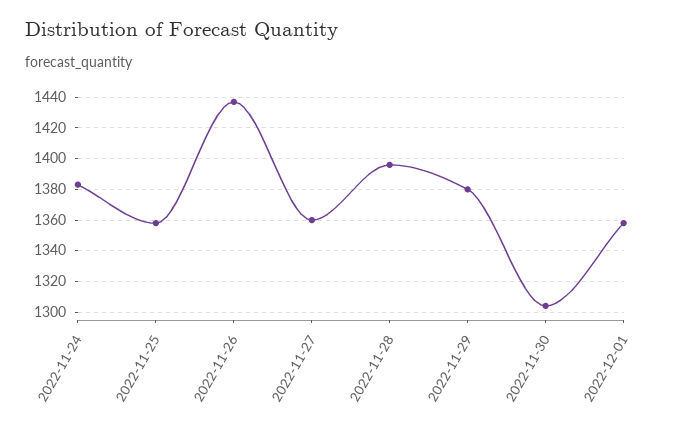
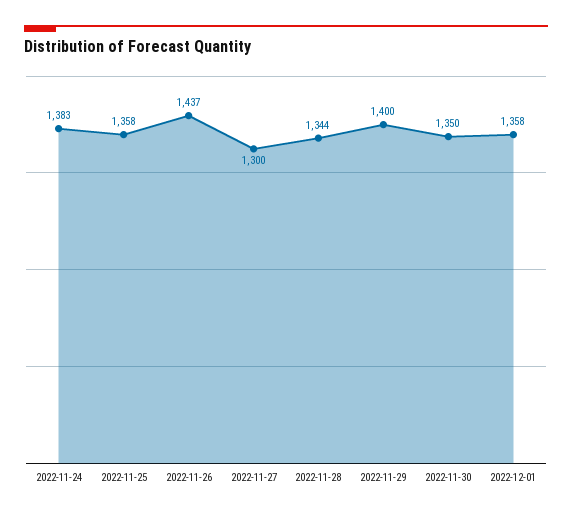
2022-11-27: 1360 -> 1300
2022-11-28: 1395 -> 1344
2022-11-29: 1380 -> 1400
2022-11-30: 1305 -> 1350

